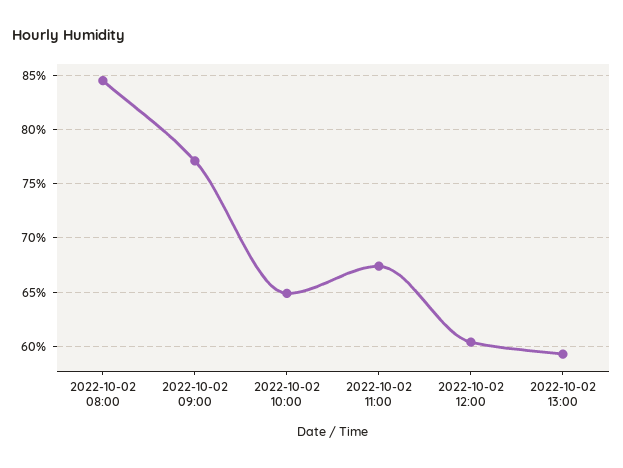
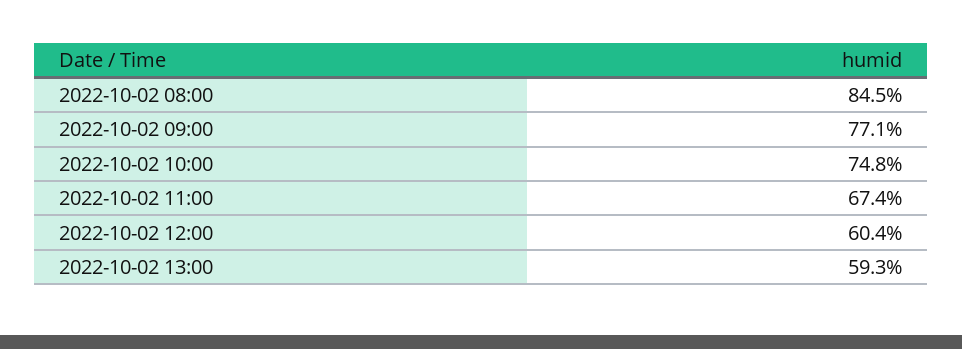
2022-10-02 10:00: 65 -> 74.8

